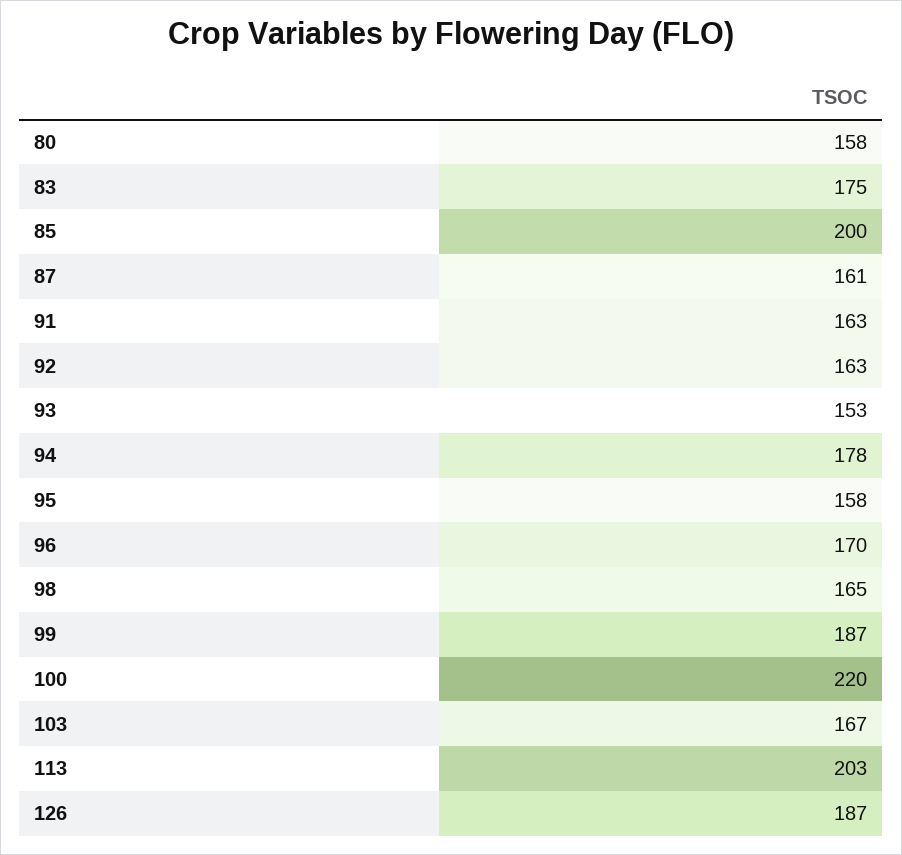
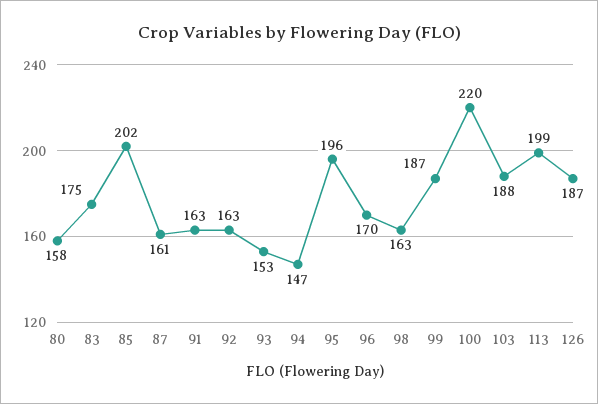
85: 200 -> 202
94: 178 -> 147
95: 158 -> 196
98: 165 -> 163
103: 167 -> 188
113: 203 -> 199

